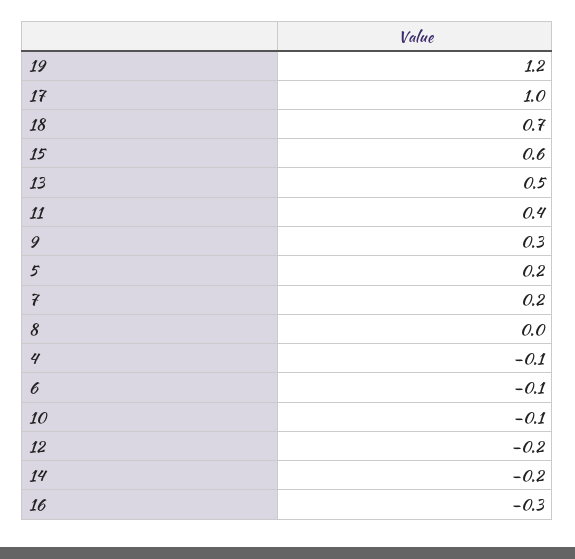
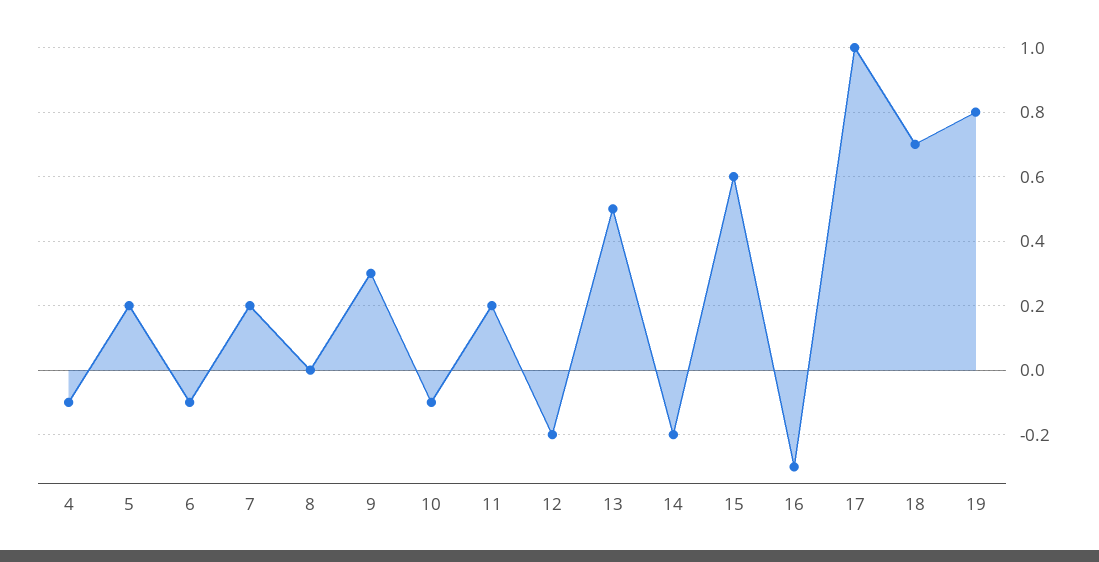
19: 1.2 -> 0.8
11: 0.4 -> 0.2

